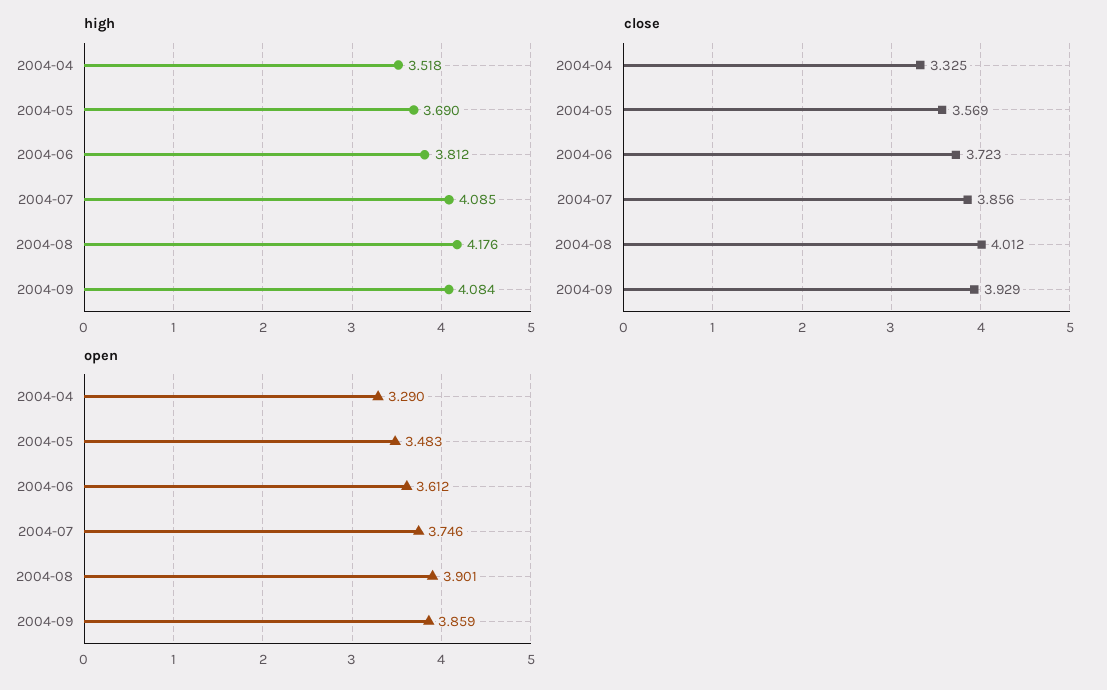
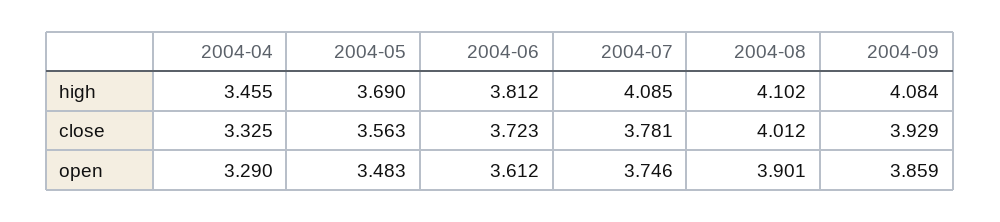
high, 2004-04: 3.518 -> 3.455
high, 2004-08: 4.176 -> 4.102
close, 2004-05: 3.569 -> 3.563
close, 2004-07: 3.856 -> 3.781

